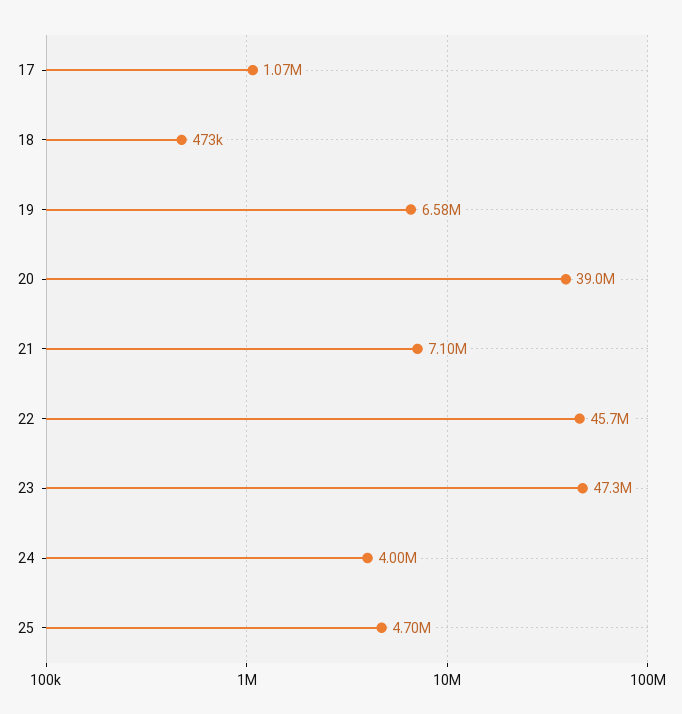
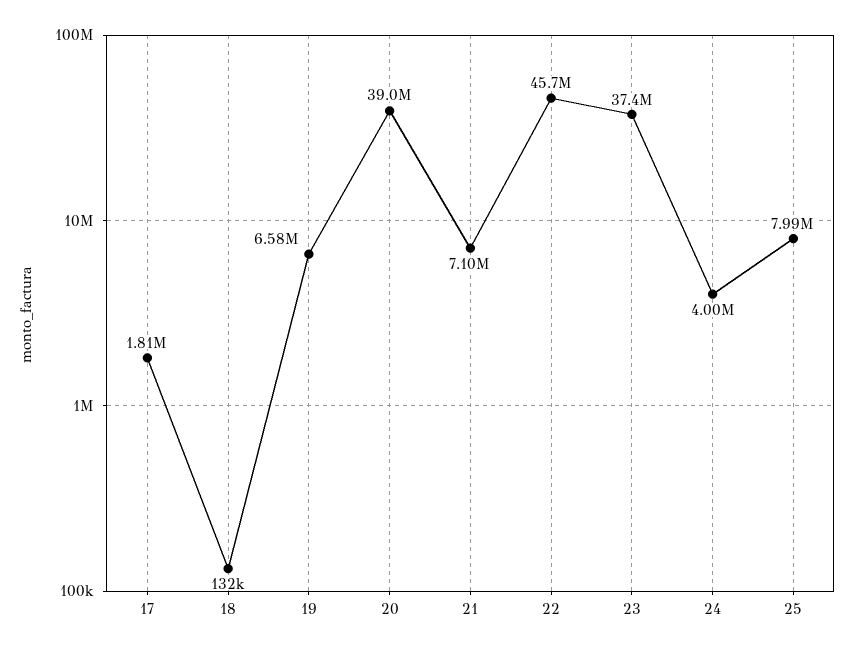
17: 1070000 -> 1810000
18: 473000 -> 132000
23: 47300000 -> 37400000
25: 4700000 -> 7990000

